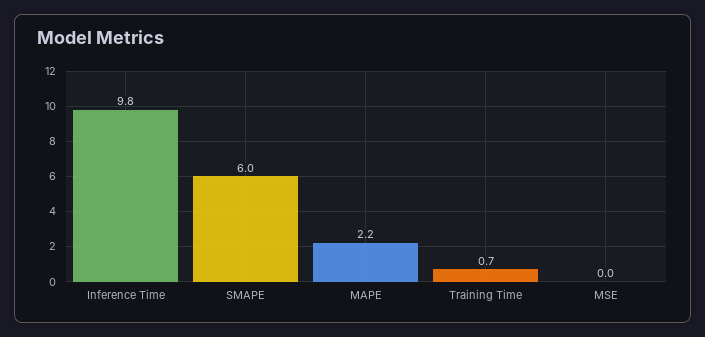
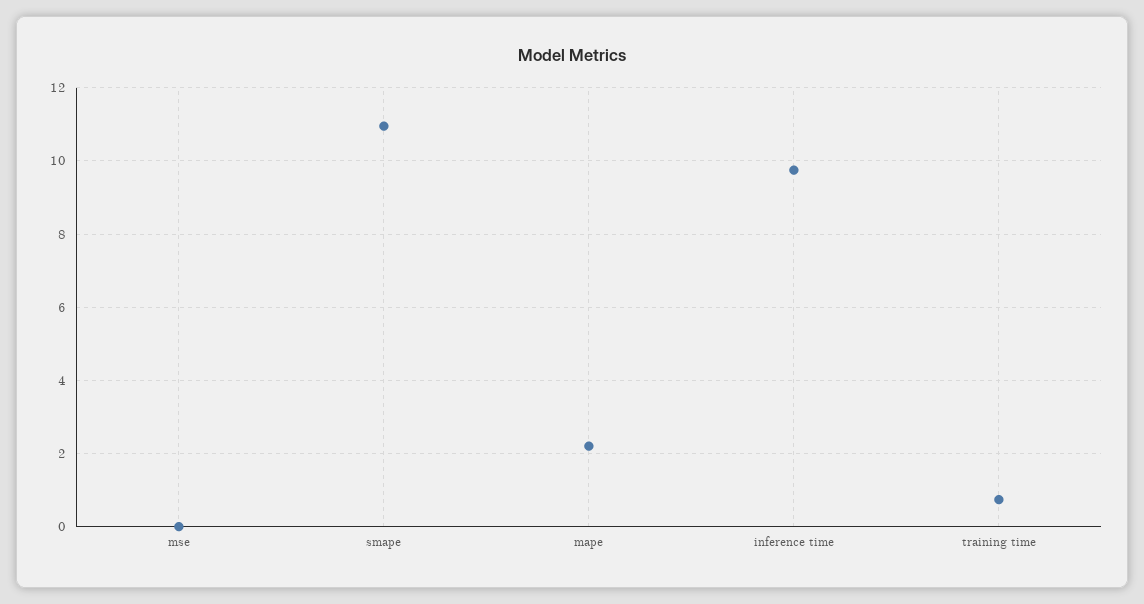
SMAPE: 6 -> 11

